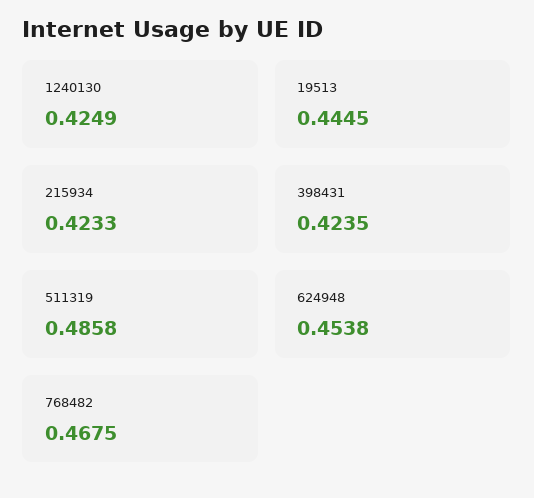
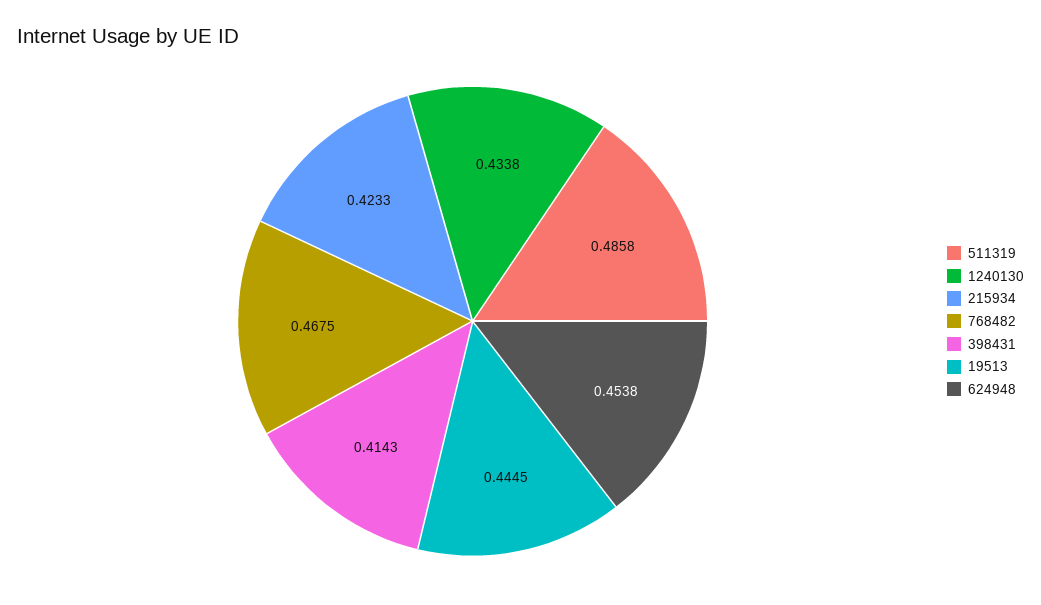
1240130: 0.4249 -> 0.4338
398431: 0.4235 -> 0.4143

